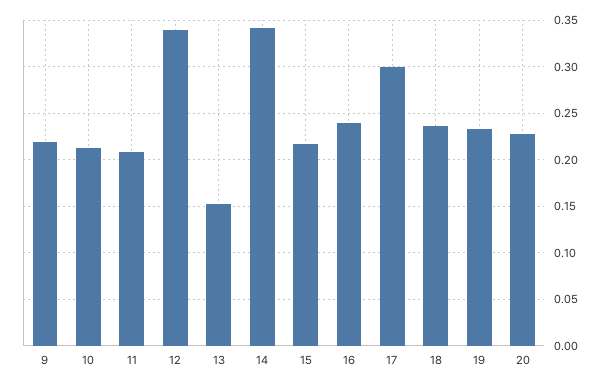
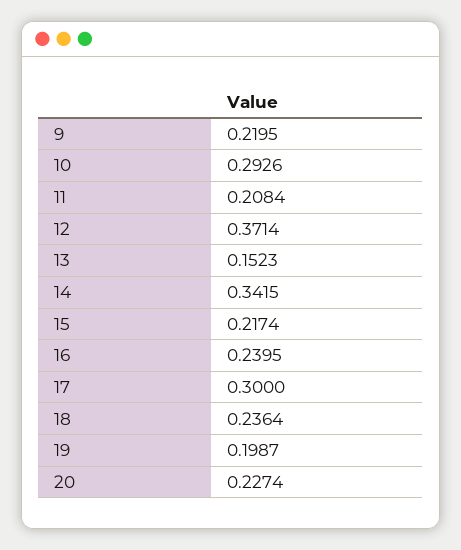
10: 0.21 -> 0.2926
12: 0.34 -> 0.3714
19: 0.23 -> 0.1987

